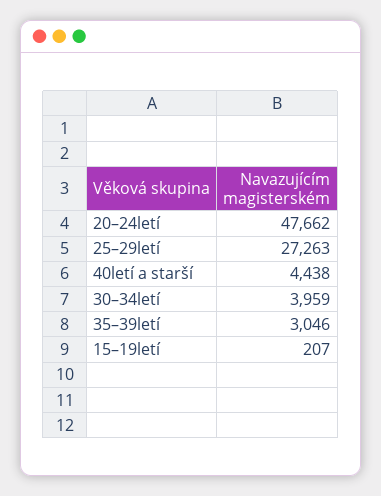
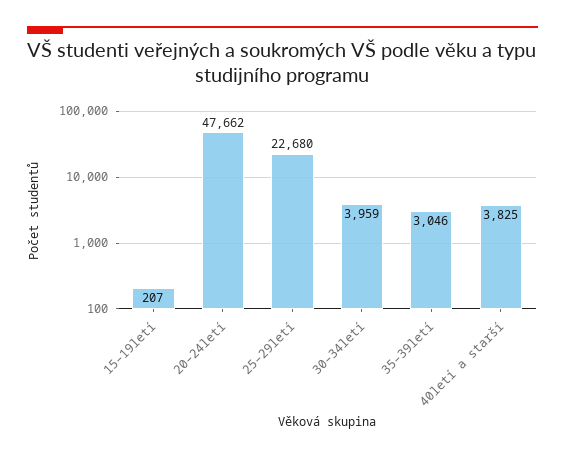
25–29letí: 27263 -> 22680
40letí a starší: 4438 -> 3825

